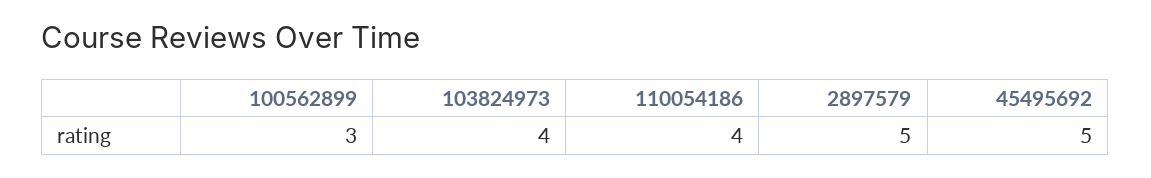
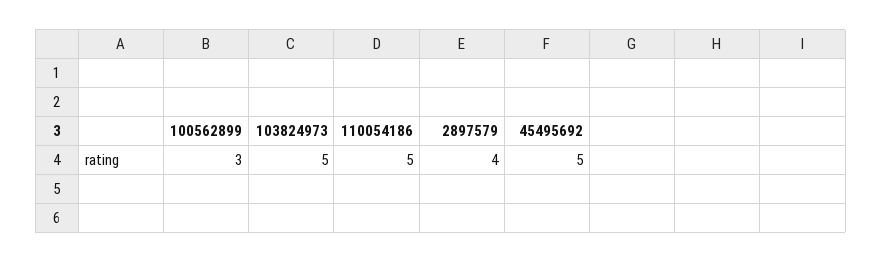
103824973: 4 -> 5
110054186: 4 -> 5
2897579: 5 -> 4

